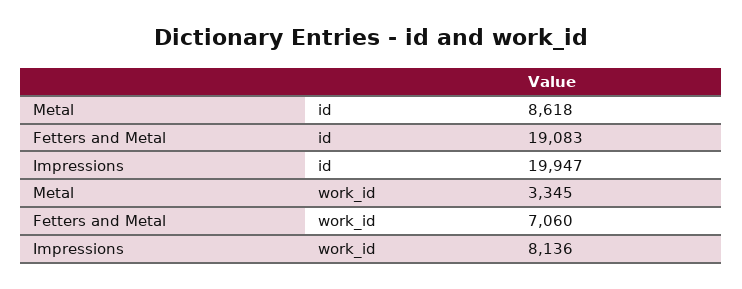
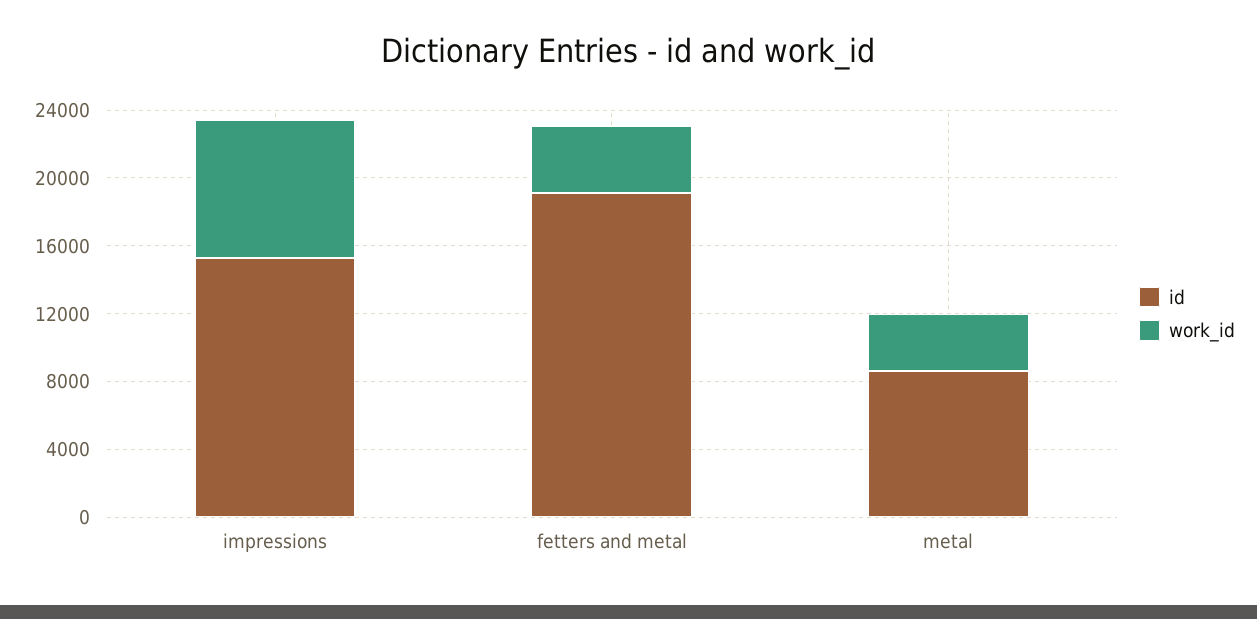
id, Impressions: 19947 -> 15000
work_id, Fetters and Metal: 7060 -> 4000

